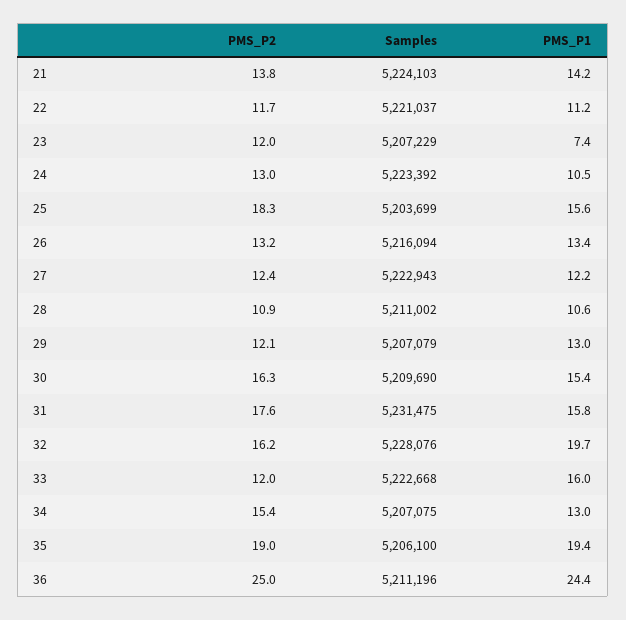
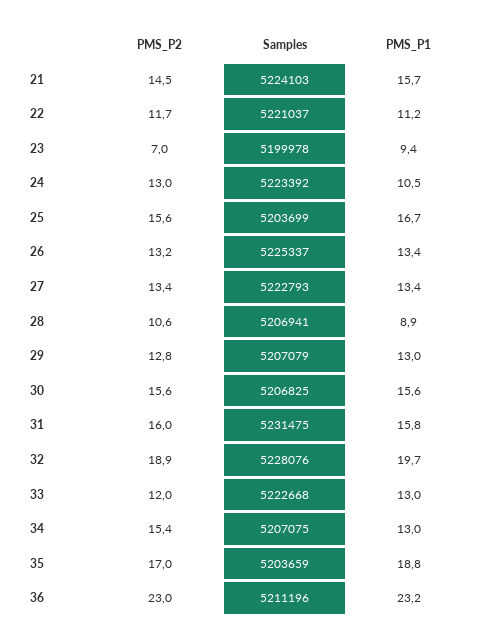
PMS_P2, 21: 13.8 -> 14.5
PMS_P1, 21: 14.2 -> 15.7
PMS_P2, 23: 12 -> 7
Samples, 23: 5207229 -> 5199978
PMS_P1, 23: 7.4 -> 9.4
PMS_P2, 25: 18.3 -> 15.6
PMS_P1, 25: 15.6 -> 16.7
Samples, 26: 5216094 -> 5225337
PMS_P2, 27: 12.4 -> 13.4
Samples, 27: 5222943 -> 5222793
PMS_P1, 27: 12.2 -> 13.4
PMS_P2, 28: 10.9 -> 10.6
Samples, 28: 5211002 -> 5206941
PMS_P1, 28: 10.6 -> 8.9
PMS_P2, 29: 12.1 -> 12.8
PMS_P2, 30: 16.3 -> 15.6
Samples, 30: 5209690 -> 5206825
PMS_P1, 30: 15.4 -> 15.6
PMS_P2, 31: 17.6 -> 16
PMS_P2, 32: 16.2 -> 18.9
PMS_P1, 33: 16 -> 13
PMS_P2, 35: 19 -> 17
Samples, 35: 5206100 -> 5203659
PMS_P1, 35: 19.4 -> 18.8
PMS_P2, 36: 25 -> 23
PMS_P1, 36: 24.4 -> 23.2

